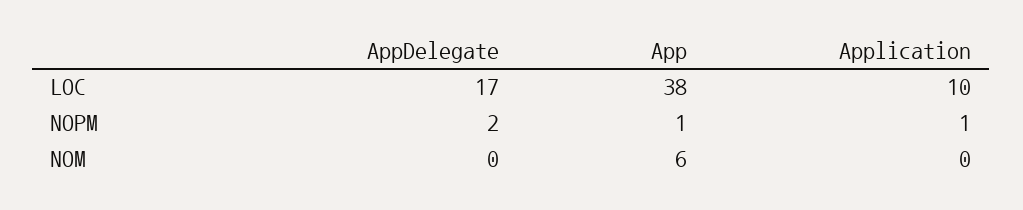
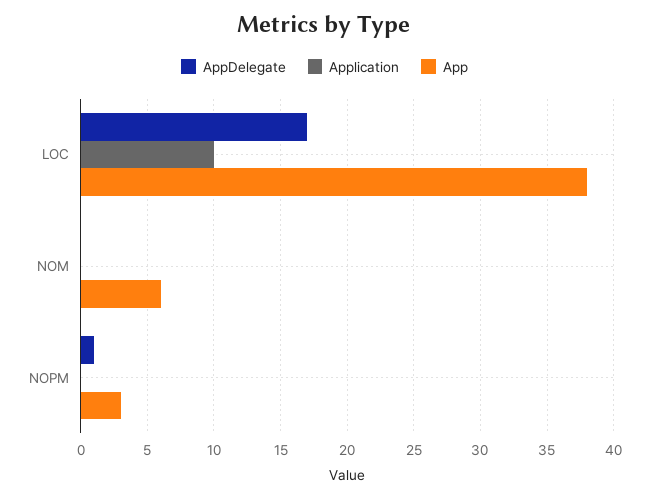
AppDelegate, NOPM: 2 -> 1
App, NOPM: 1 -> 3
Application, NOPM: 1 -> 0

